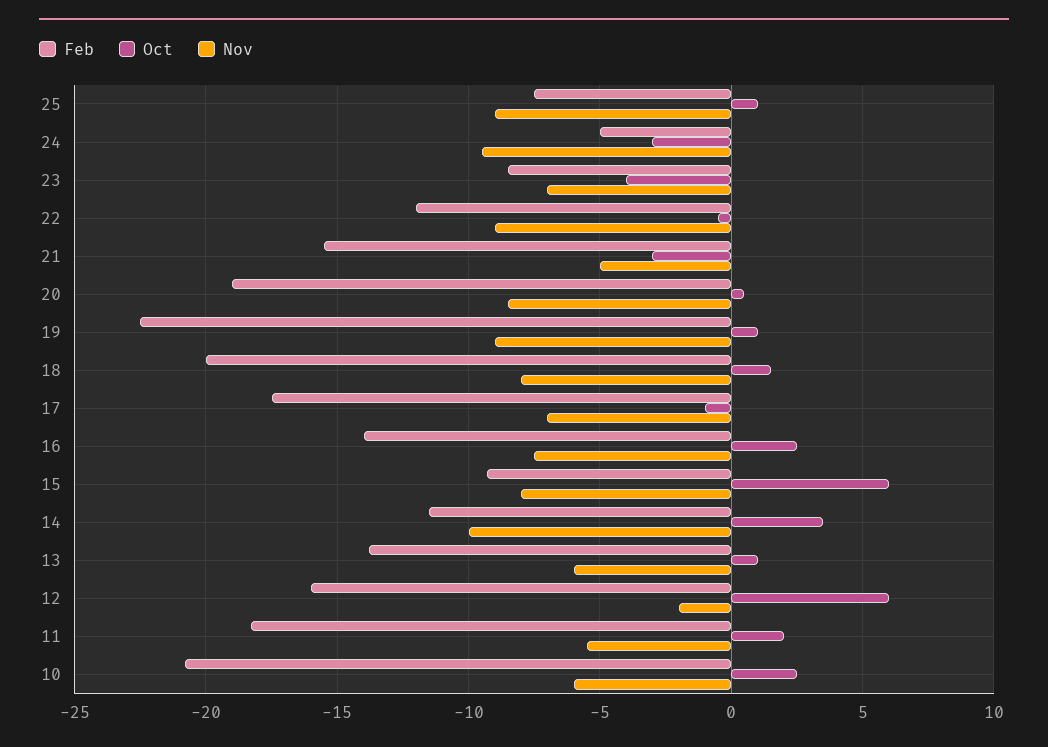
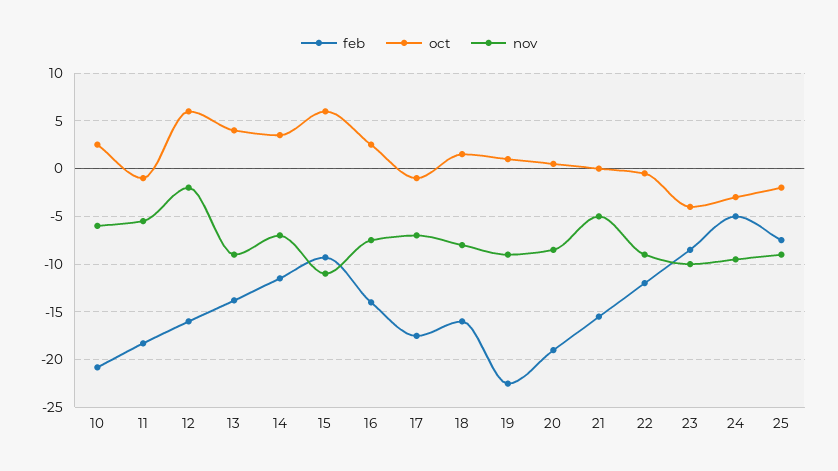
Oct, 25: 1 -> -2
Nov, 23: -7 -> -10
Oct, 21: -3 -> 0
Feb, 18: -20 -> -16
Nov, 15: -8 -> -11
Nov, 14: -10 -> -7
Oct, 13: 1 -> 4
Nov, 13: -6 -> -9
Oct, 11: 2 -> -1

